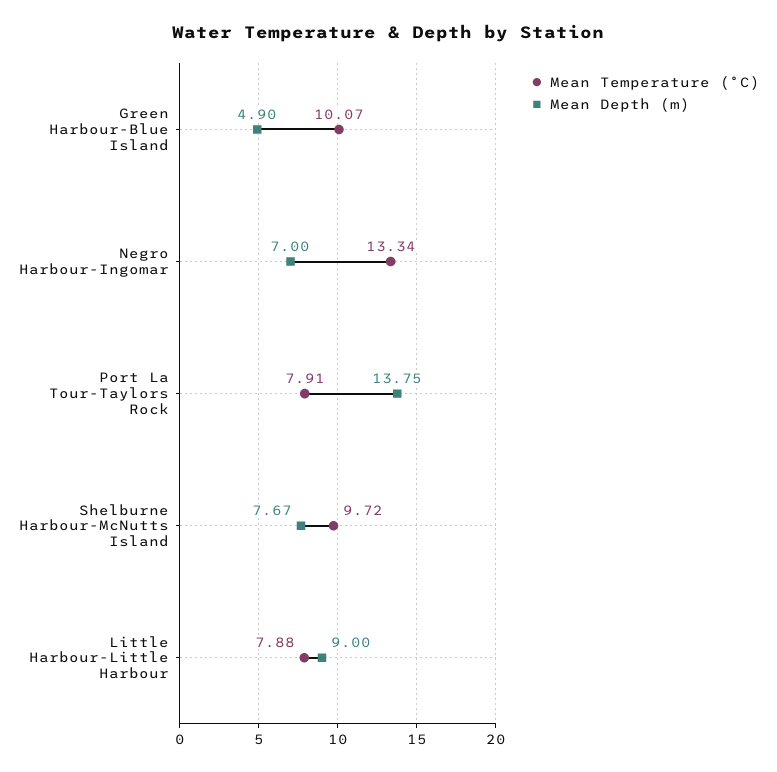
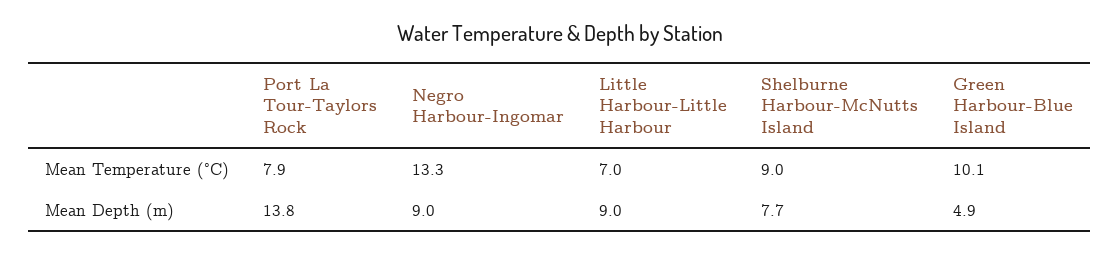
Mean Depth (m), Negro Harbour-Ingomar: 7 -> 9
Mean Temperature (°C), Shelburne Harbour-McNutts Island: 9.72 -> 9
Mean Temperature (°C), Little Harbour-Little Harbour: 7.88 -> 7

